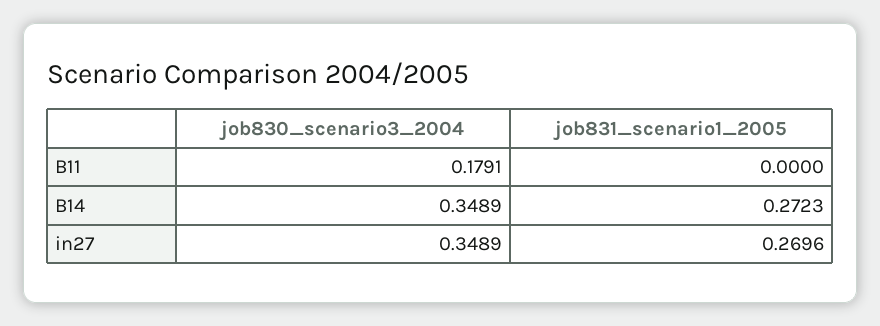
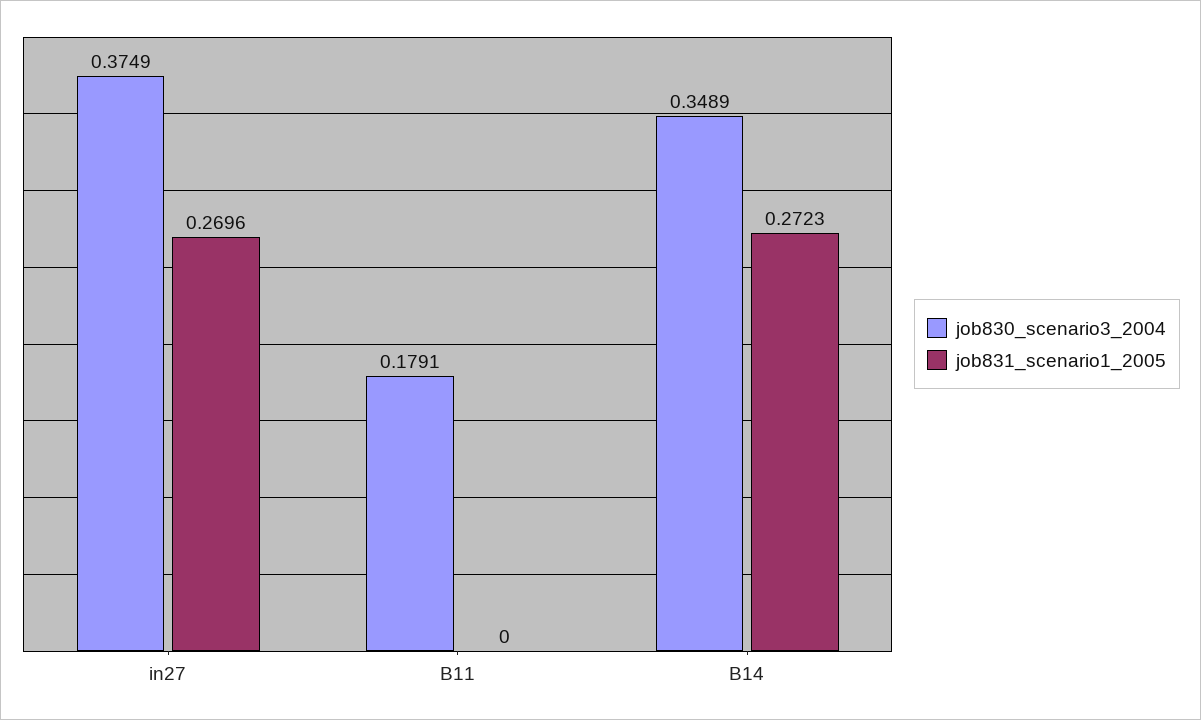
job830_scenario3_2004, in27: 0.3489 -> 0.3749

